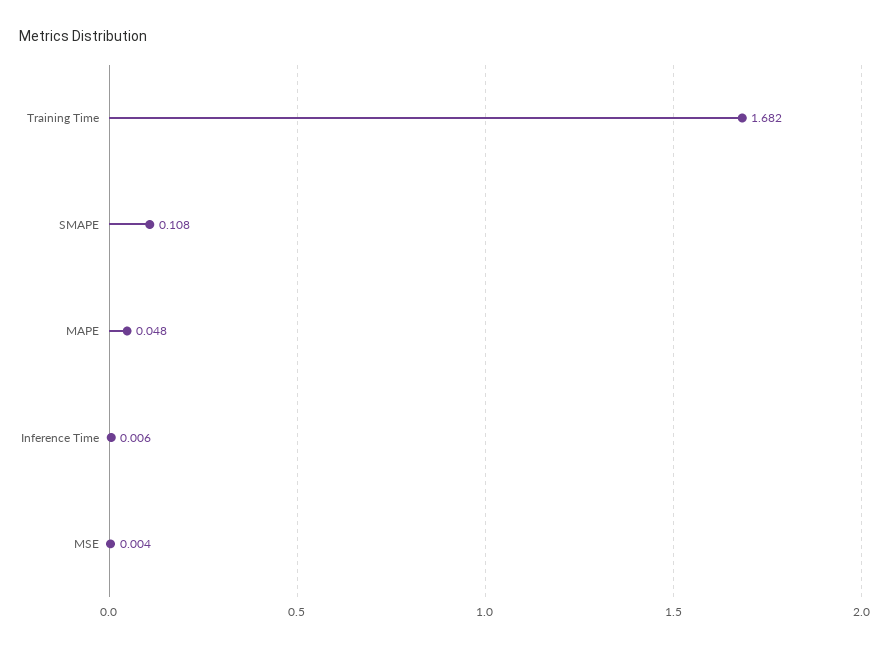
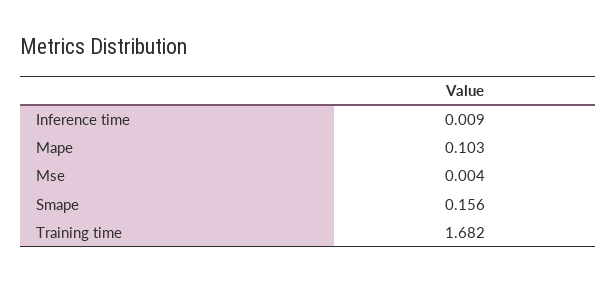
SMAPE: 0.108 -> 0.156
MAPE: 0.048 -> 0.103
Inference Time: 0.006 -> 0.009

